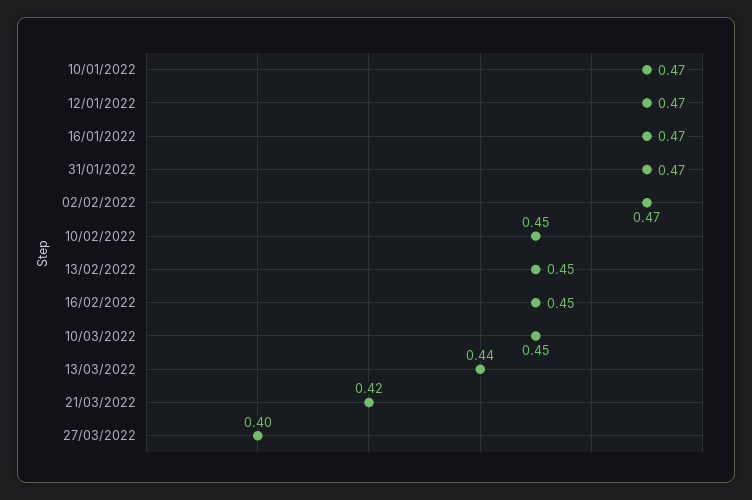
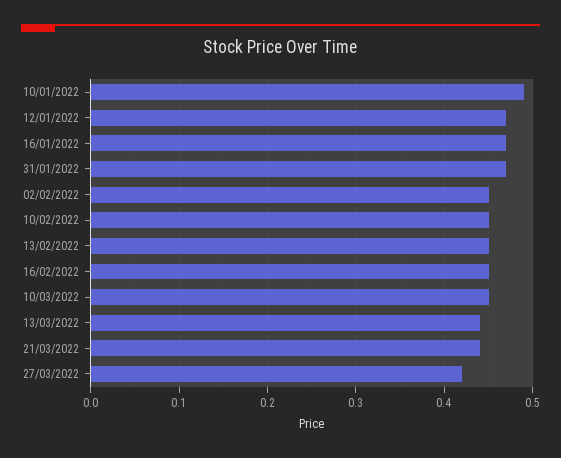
10/01/2022: 0.47 -> 0.49
02/02/2022: 0.47 -> 0.45
21/03/2022: 0.42 -> 0.44
27/03/2022: 0.4 -> 0.42

